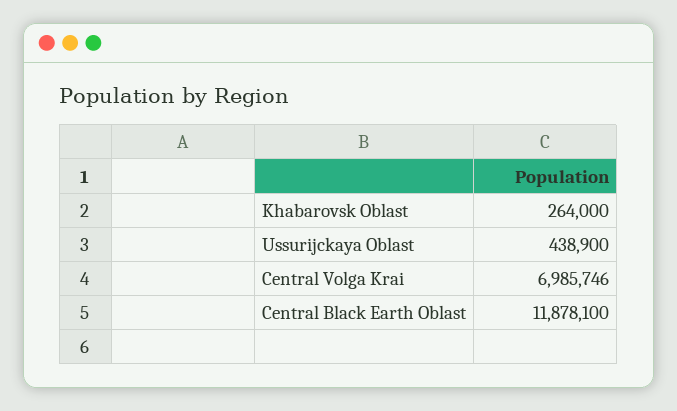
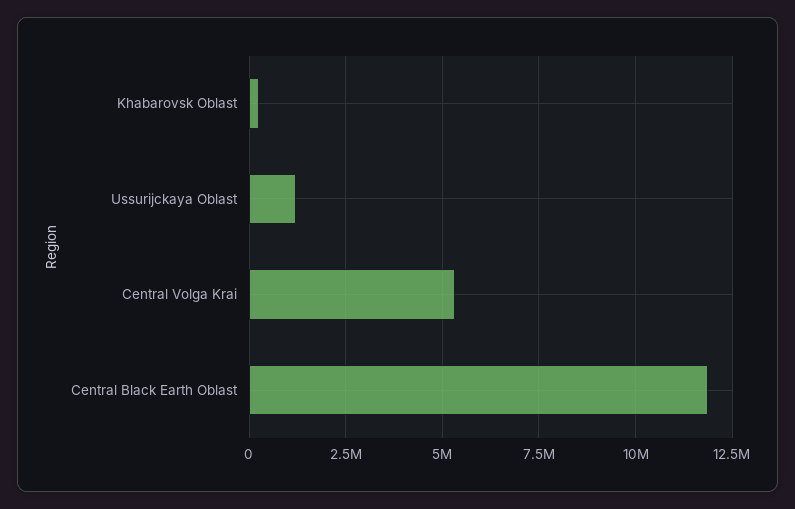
Ussurijckaya Oblast: 438900 -> 1250000
Central Volga Krai: 6985746 -> 5250000

